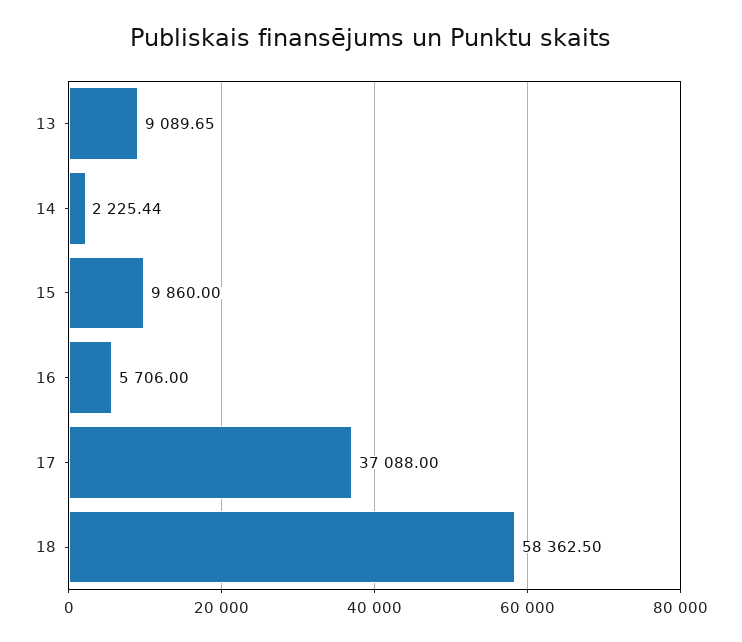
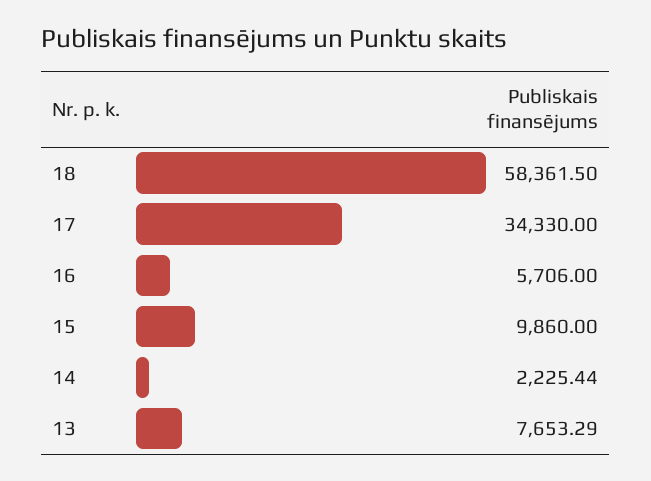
13: 9089.65 -> 7653.29
17: 37088 -> 34330
18: 58362.5 -> 58361.5

